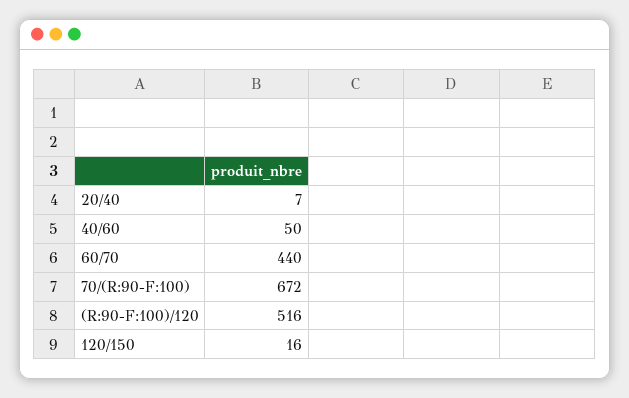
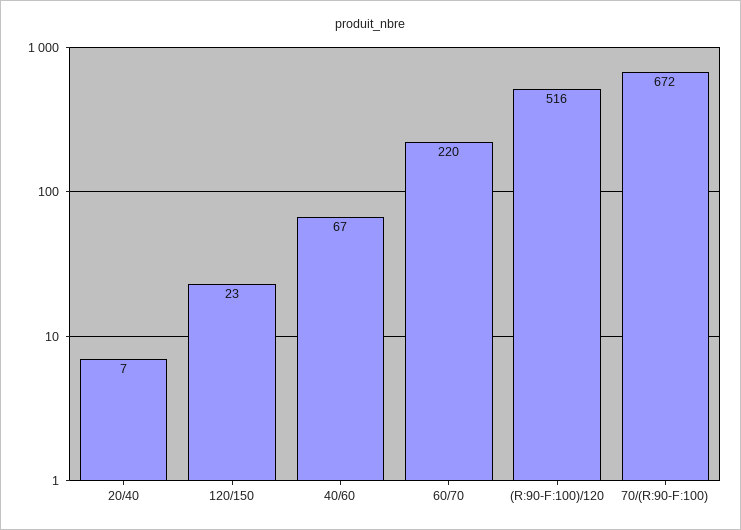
40/60: 50 -> 67
60/70: 440 -> 220
120/150: 16 -> 23

